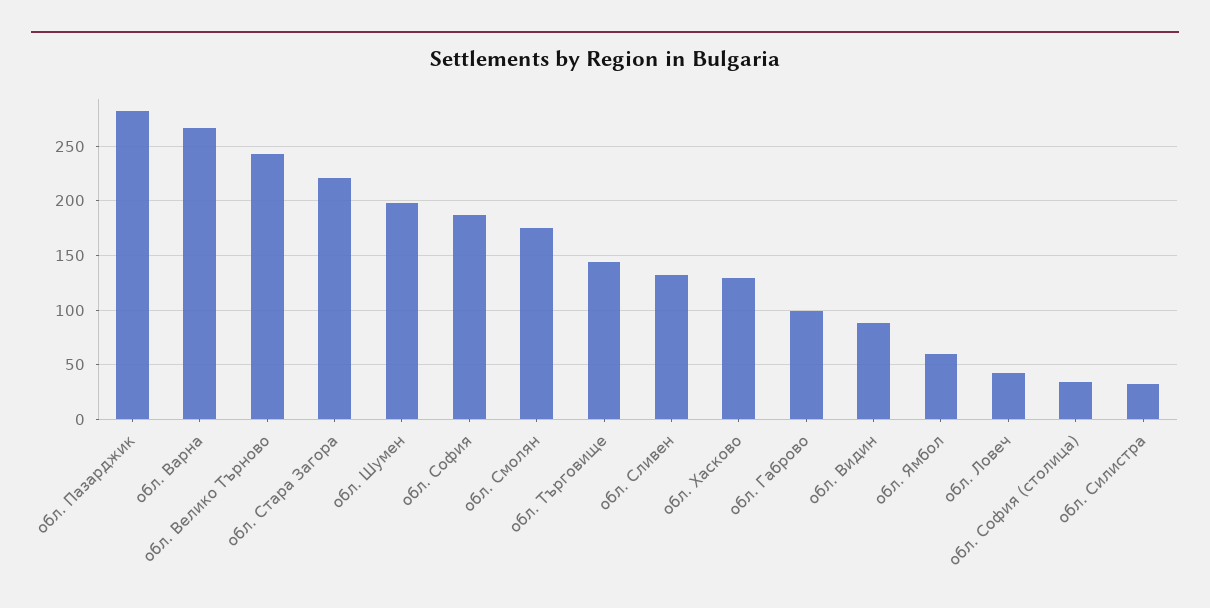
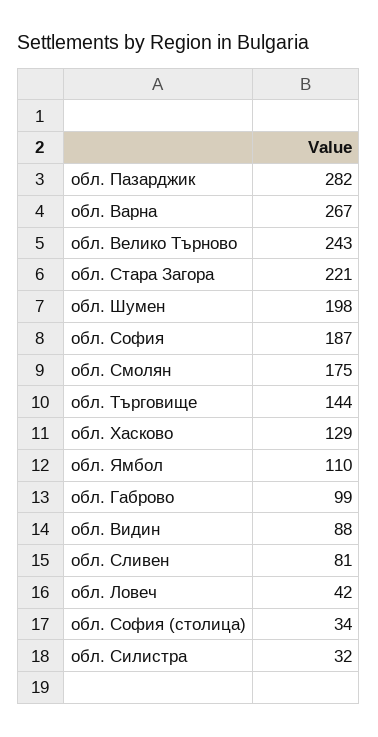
обл. Сливен: 130 -> 81
обл. Ямбол: 60 -> 110

